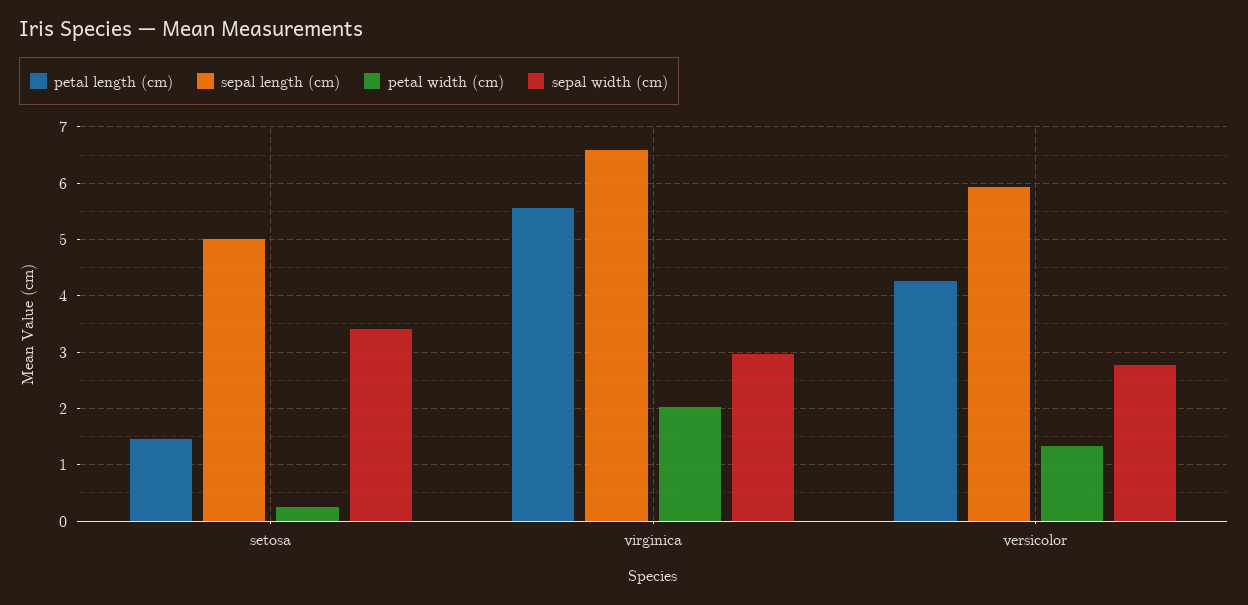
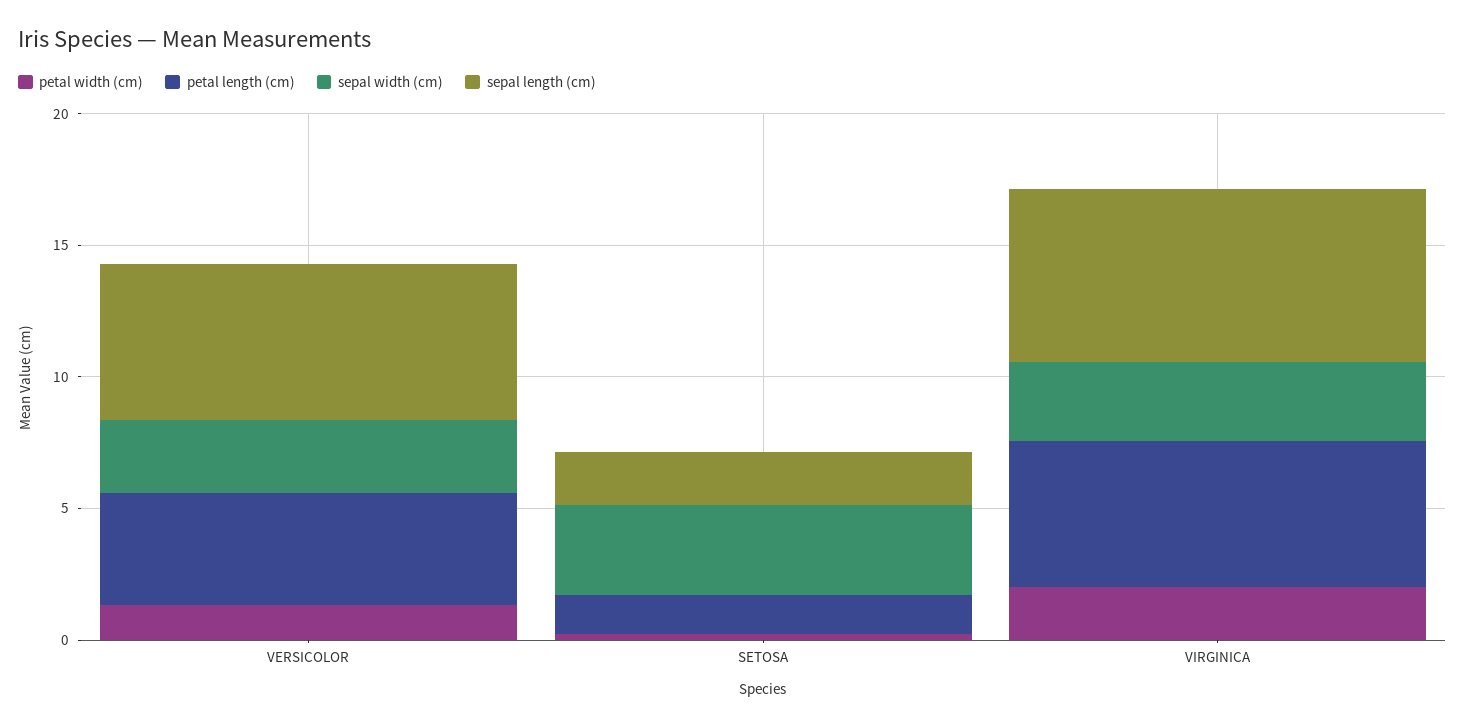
sepal length (cm), setosa: 5 -> 2

